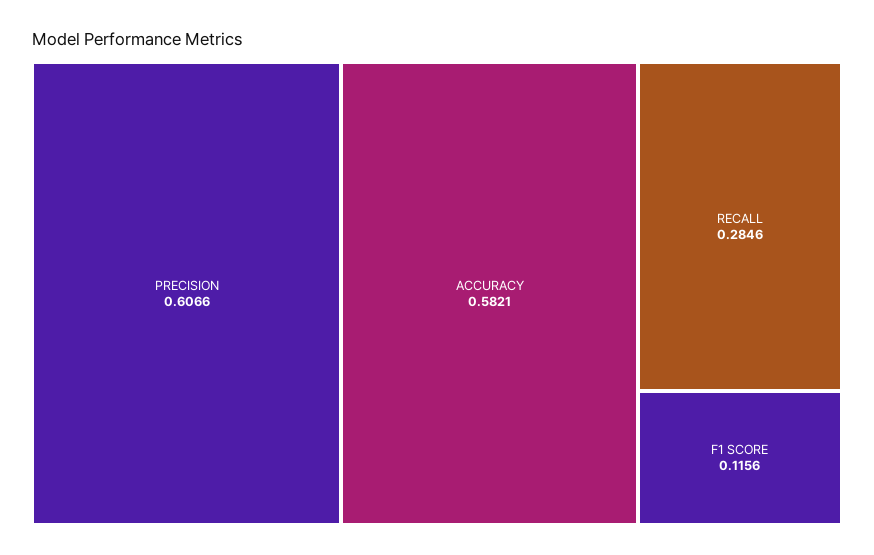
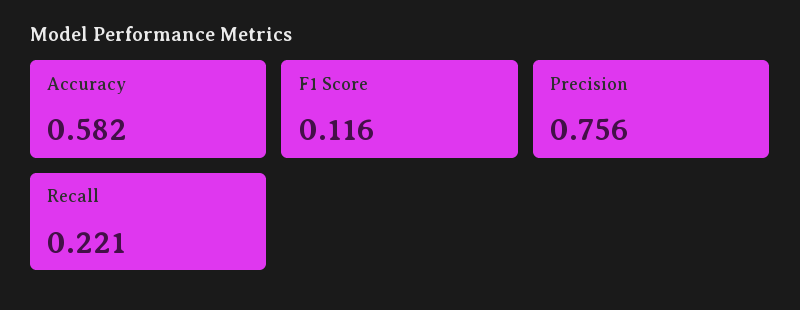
PRECISION: 0.6066 -> 0.756
RECALL: 0.2846 -> 0.221

